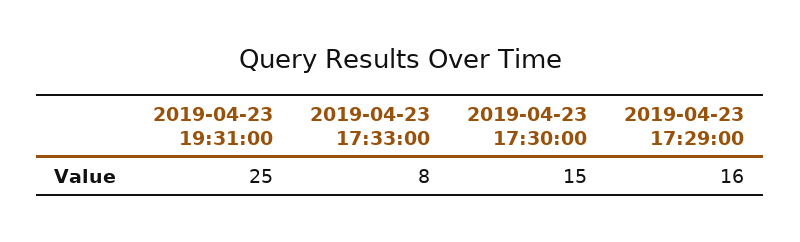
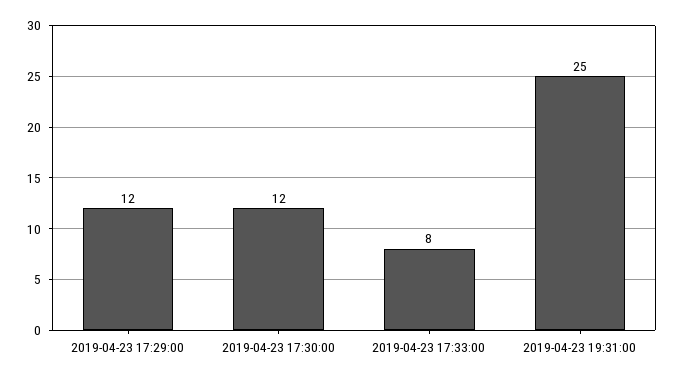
2019-04-23 17:30:00: 15 -> 12
2019-04-23 17:29:00: 16 -> 12

